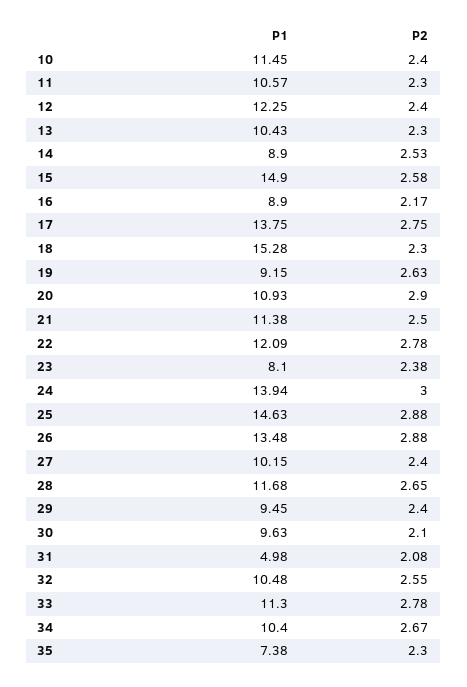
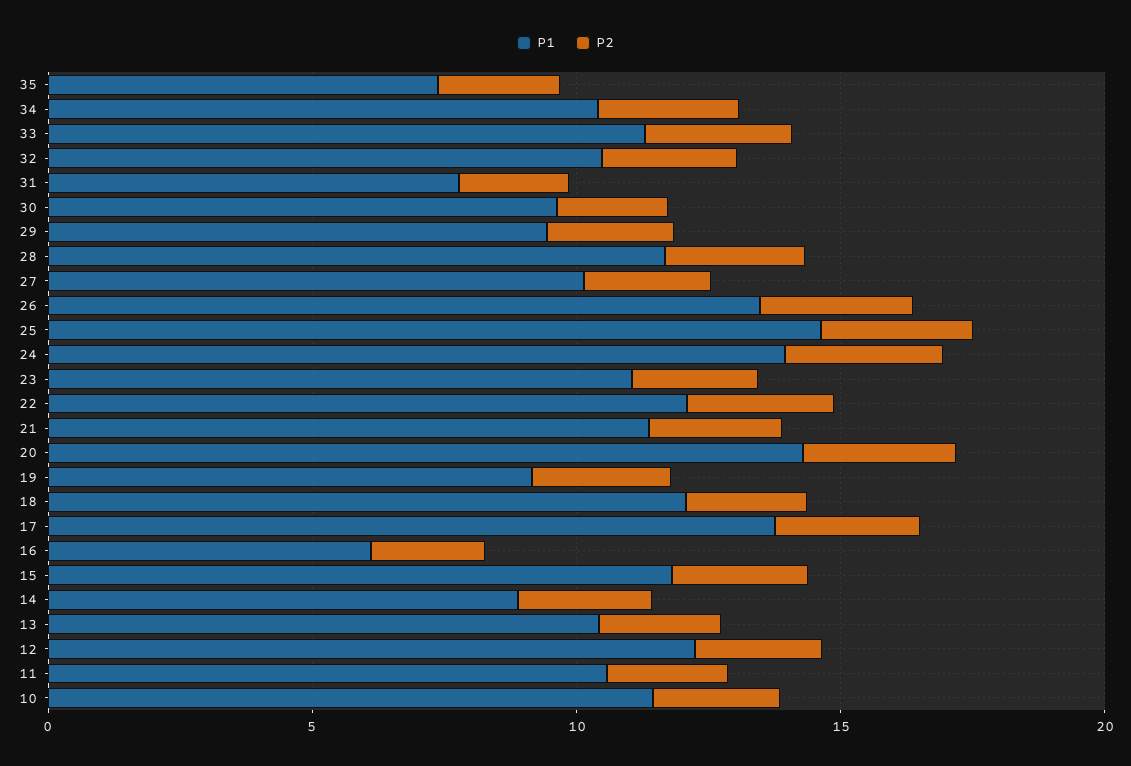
P1, 15: 14.9 -> 12
P1, 16: 8.9 -> 6
P1, 18: 15.28 -> 12
P1, 20: 10.93 -> 14
P1, 23: 8.1 -> 11
P1, 31: 4.98 -> 8

